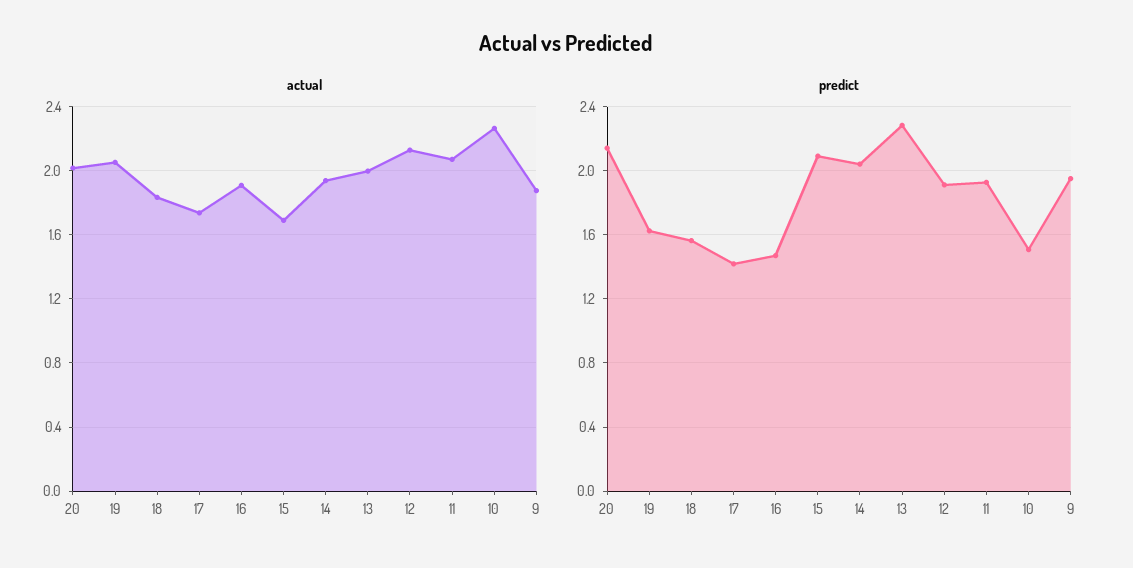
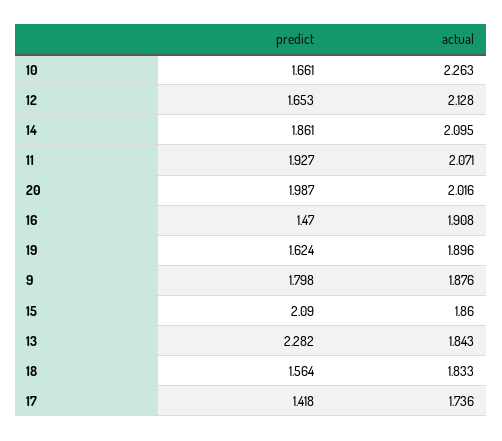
actual, 19: 2.05 -> 1.896
actual, 15: 1.7 -> 1.86
actual, 14: 1.95 -> 2.095
actual, 13: 2 -> 1.843
predict, 20: 2.15 -> 1.987
predict, 14: 2.05 -> 1.861
predict, 12: 1.9 -> 1.653
predict, 10: 1.5 -> 1.661
predict, 9: 1.95 -> 1.798

